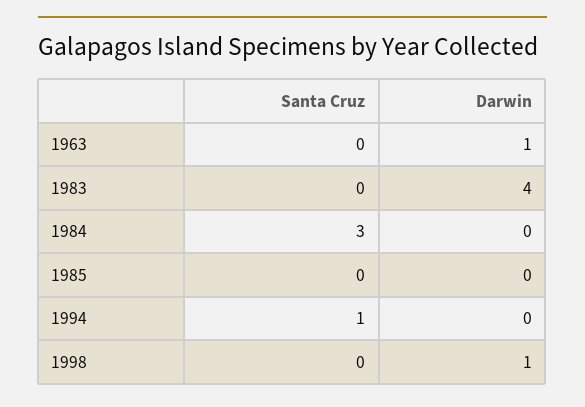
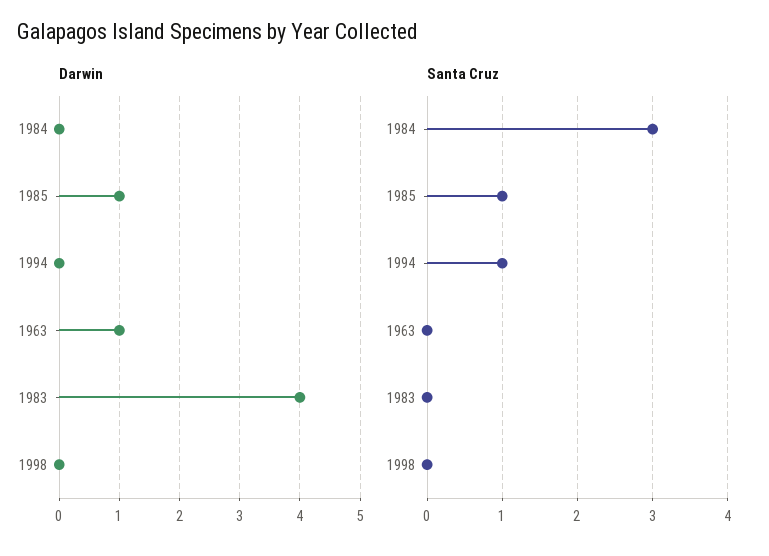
Santa Cruz, 1985: 0 -> 1
Darwin, 1985: 0 -> 1
Darwin, 1998: 1 -> 0

